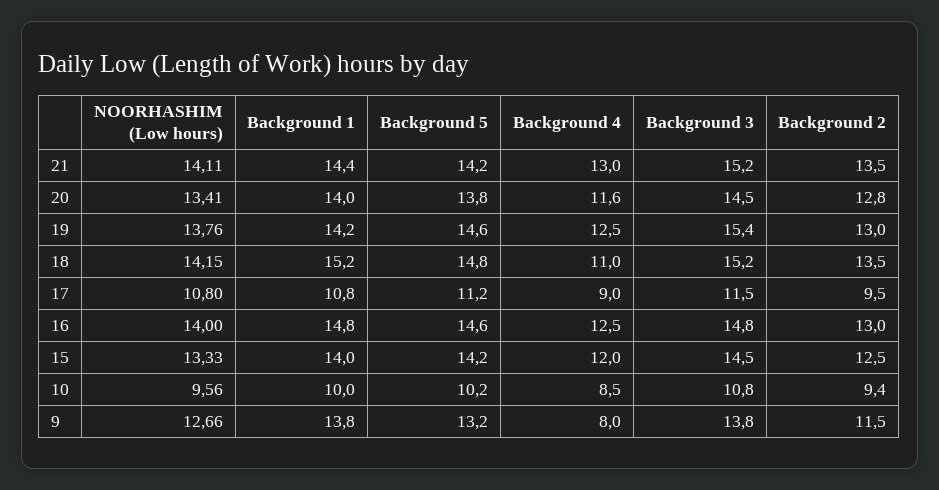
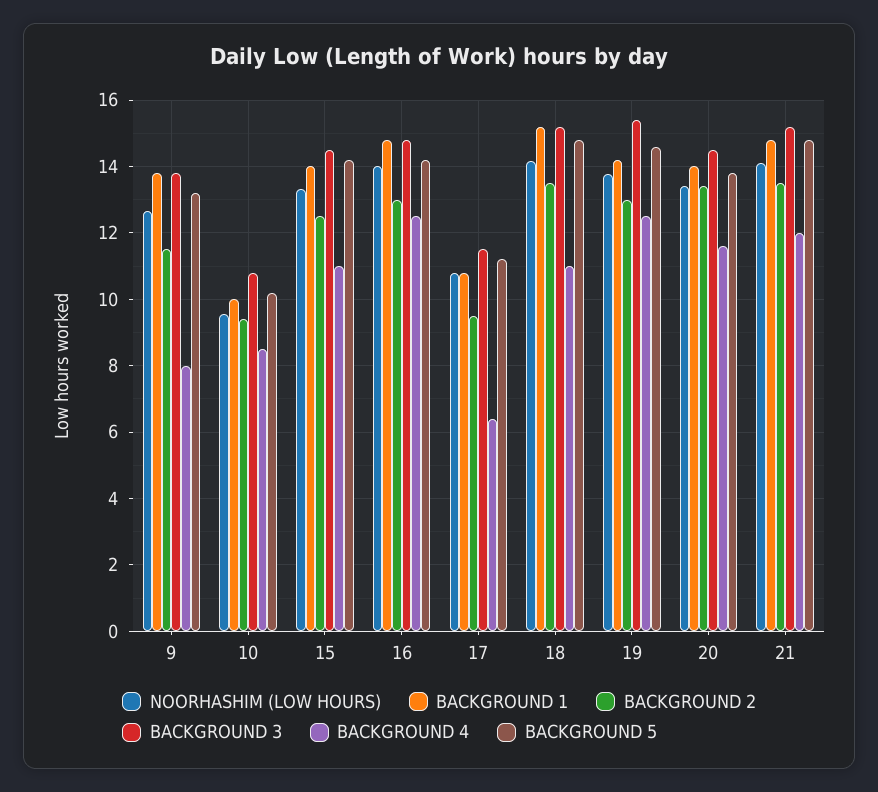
Background 1, 21: 14.4 -> 14.8
Background 5, 21: 14.2 -> 14.8
Background 4, 21: 13 -> 12
Background 2, 20: 12.8 -> 13.4
Background 4, 17: 9 -> 6.4
Background 5, 16: 14.6 -> 14.2
Background 4, 15: 12 -> 11

